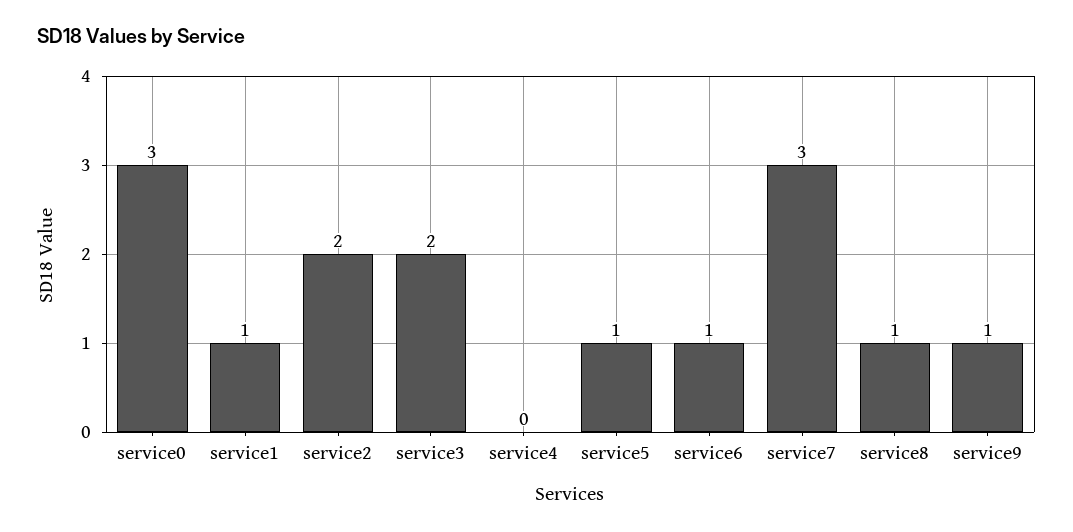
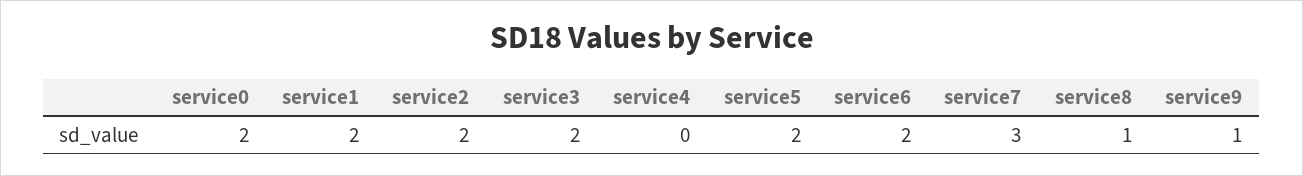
service0: 3 -> 2
service1: 1 -> 2
service5: 1 -> 2
service6: 1 -> 2

